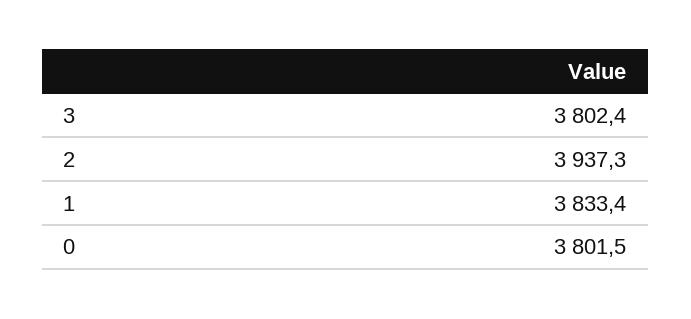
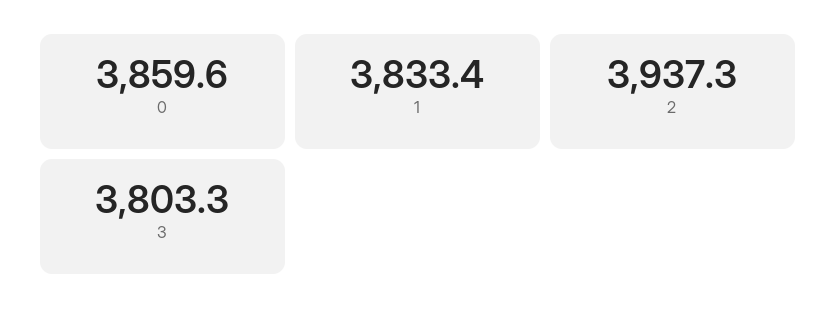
3: 3802.4 -> 3803.3
0: 3801.5 -> 3859.6

